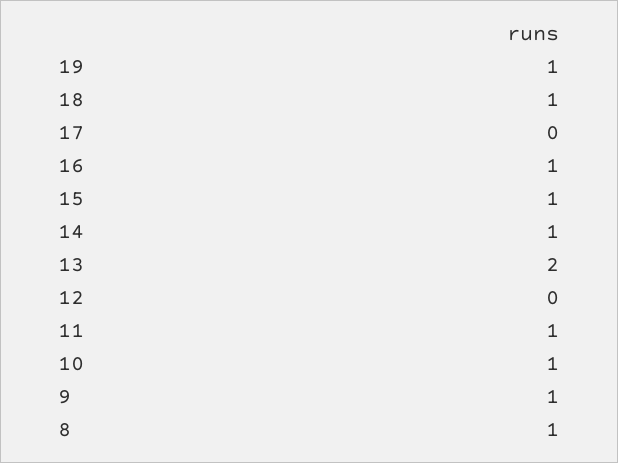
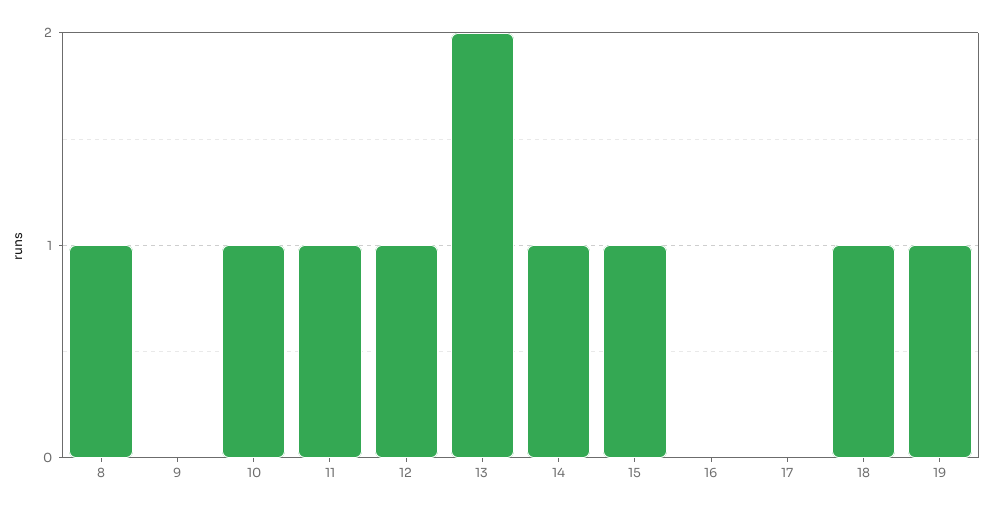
16: 1 -> 0
12: 0 -> 1
9: 1 -> 0

